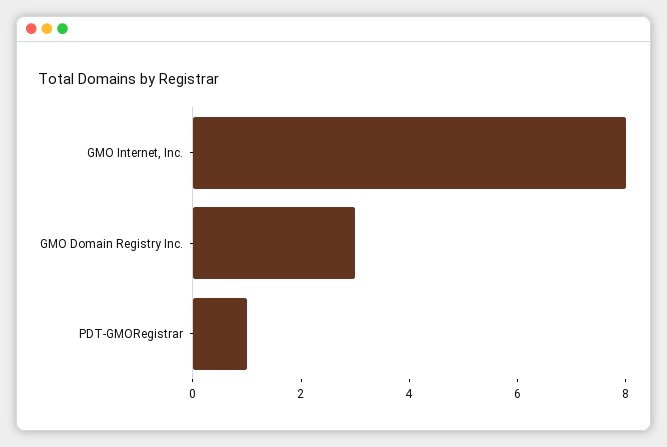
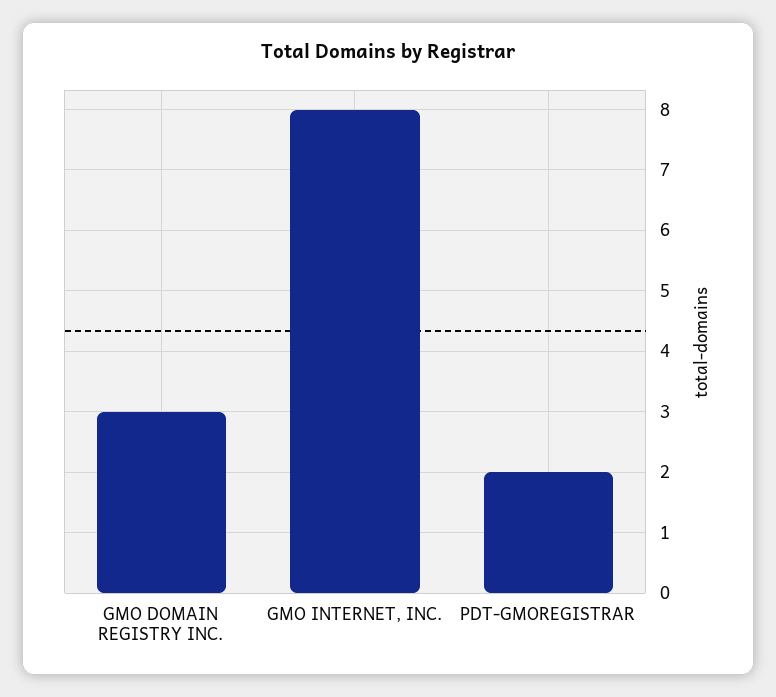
PDT-GMORegistrar: 1 -> 2

